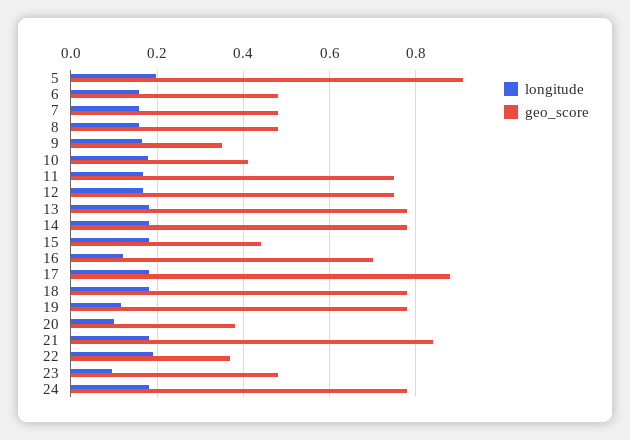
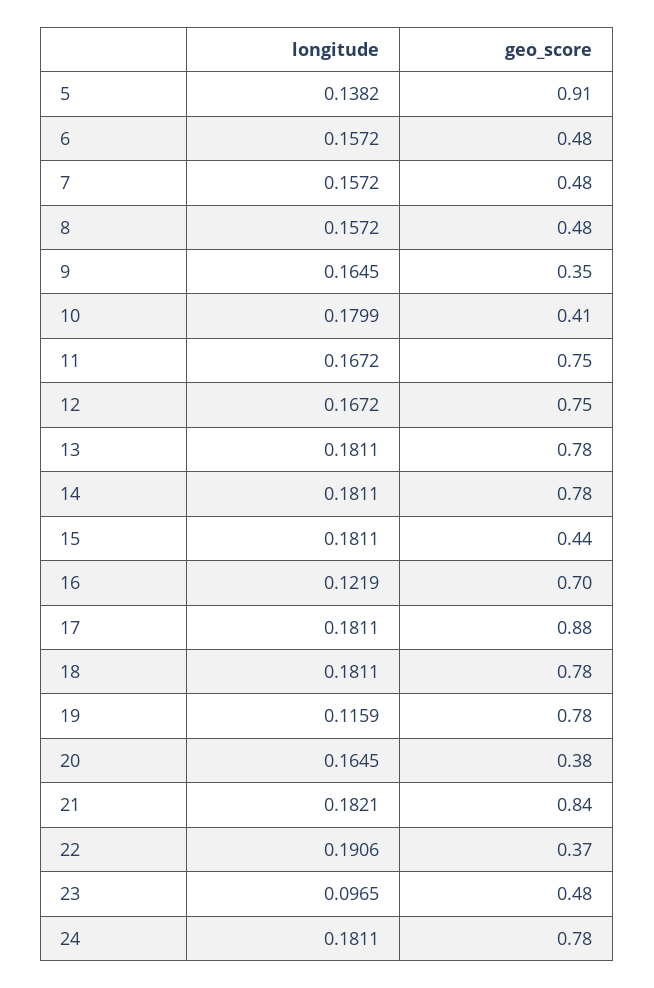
longitude, 5: 0.2 -> 0.1382
longitude, 20: 0.1 -> 0.1645

